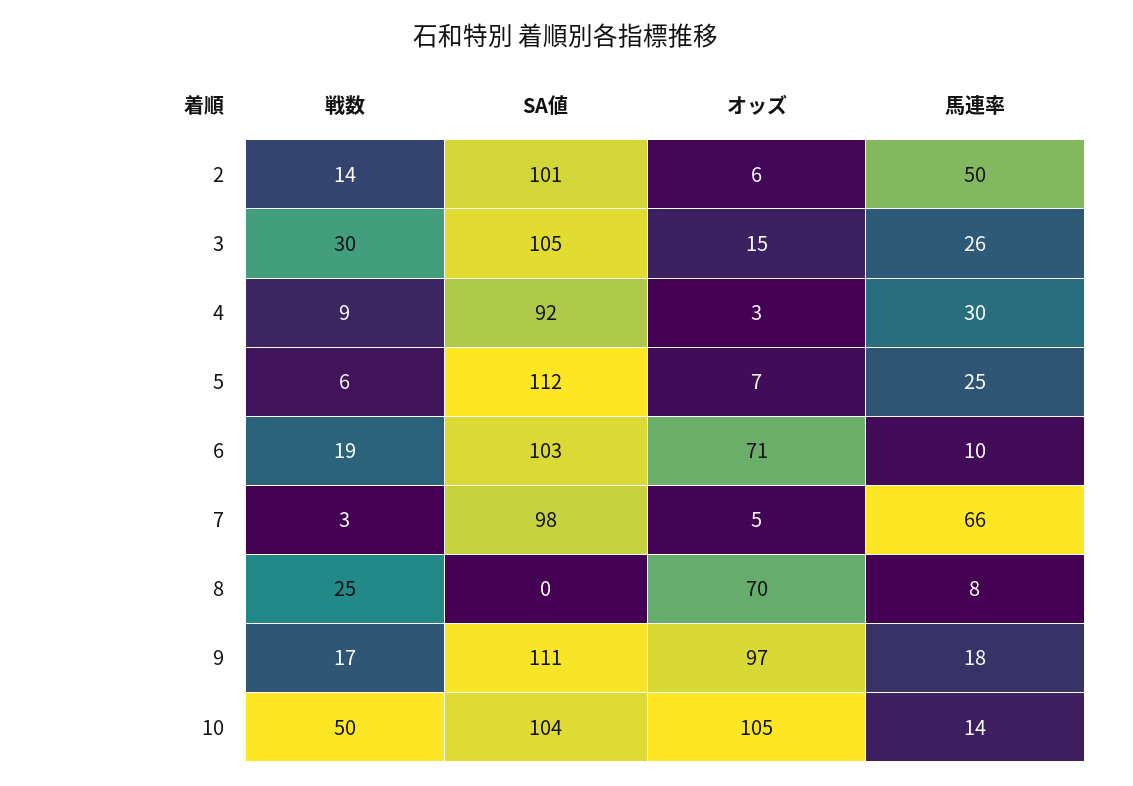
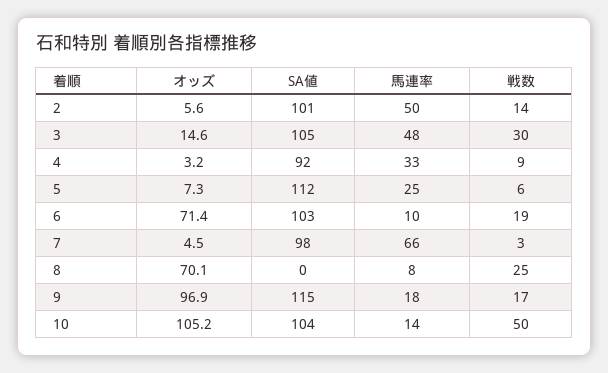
馬連率, 3: 26 -> 48
馬連率, 4: 30 -> 33
SA値, 9: 111 -> 115

